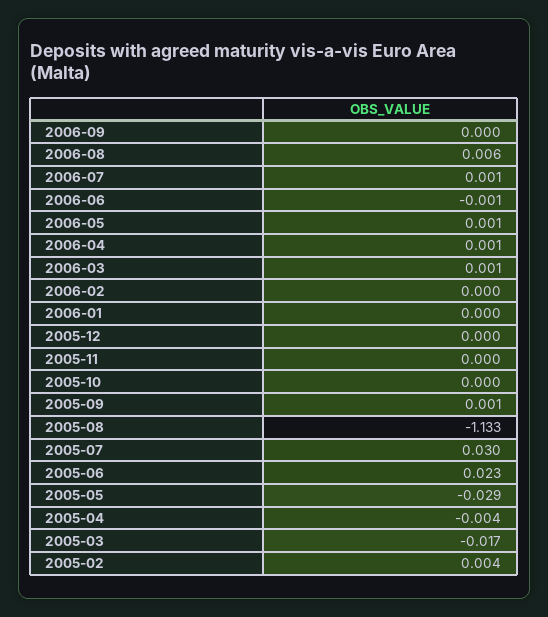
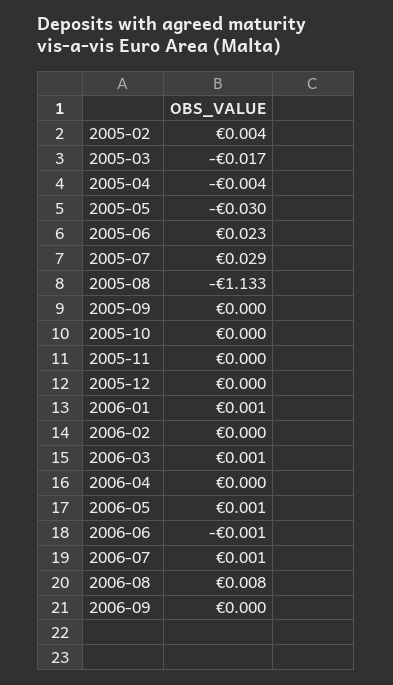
2006-08: 0.006 -> 0.008
2006-04: 0.001 -> 0
2006-01: 0 -> 0.001
2005-09: 0.001 -> 0
2005-07: 0.03 -> 0.029
2005-05: -0.029 -> -0.03

